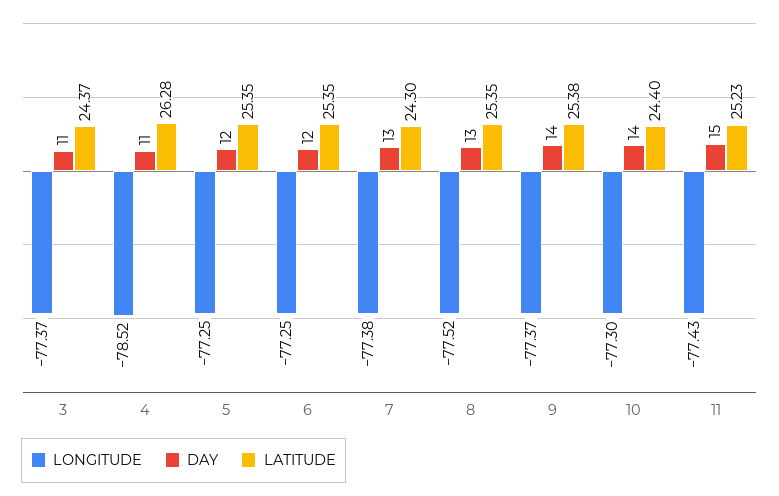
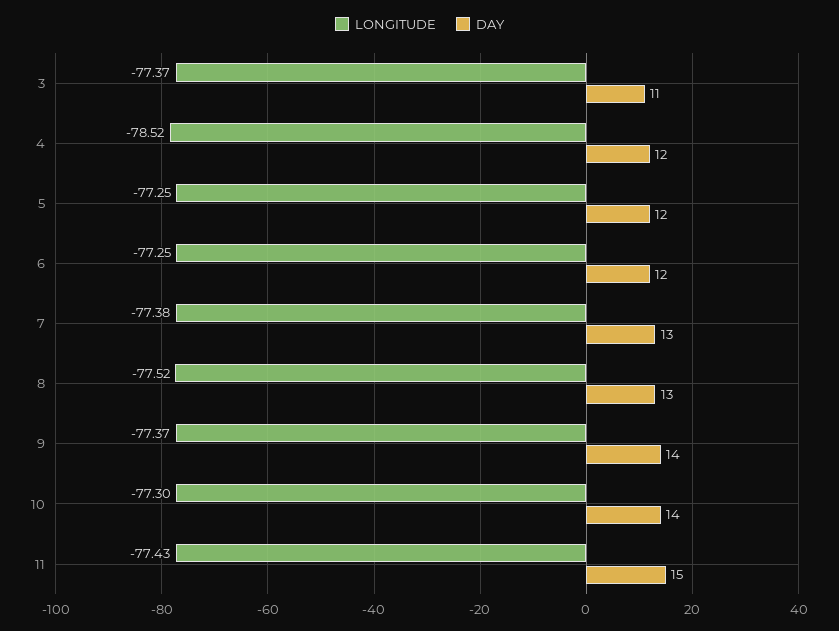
LATITUDE, 3: 24.37 -> none
DAY, 4: 11 -> 12
LATITUDE, 4: 26.28 -> none
LATITUDE, 5: 25.35 -> none
LATITUDE, 6: 25.35 -> none
LATITUDE, 7: 24.3 -> none
LATITUDE, 8: 25.35 -> none
LATITUDE, 9: 25.38 -> none
LATITUDE, 10: 24.4 -> none
LATITUDE, 11: 25.23 -> none

